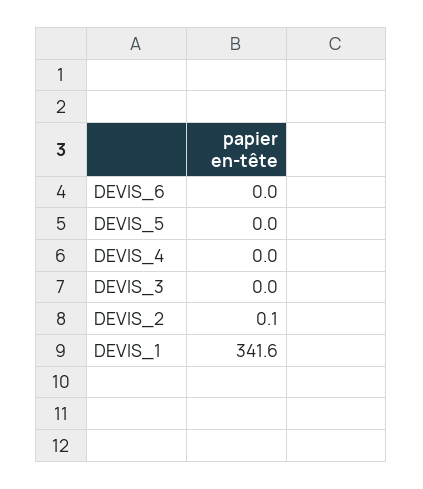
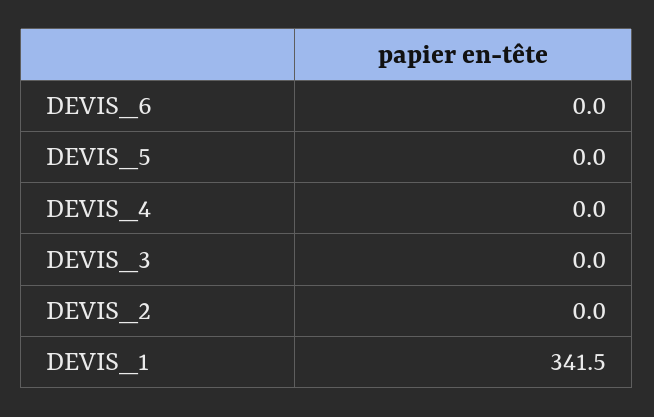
DEVIS_2: 0.1 -> 0
DEVIS_1: 341.6 -> 341.5

